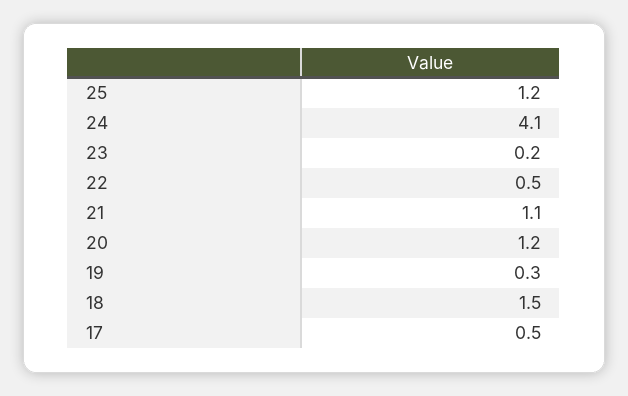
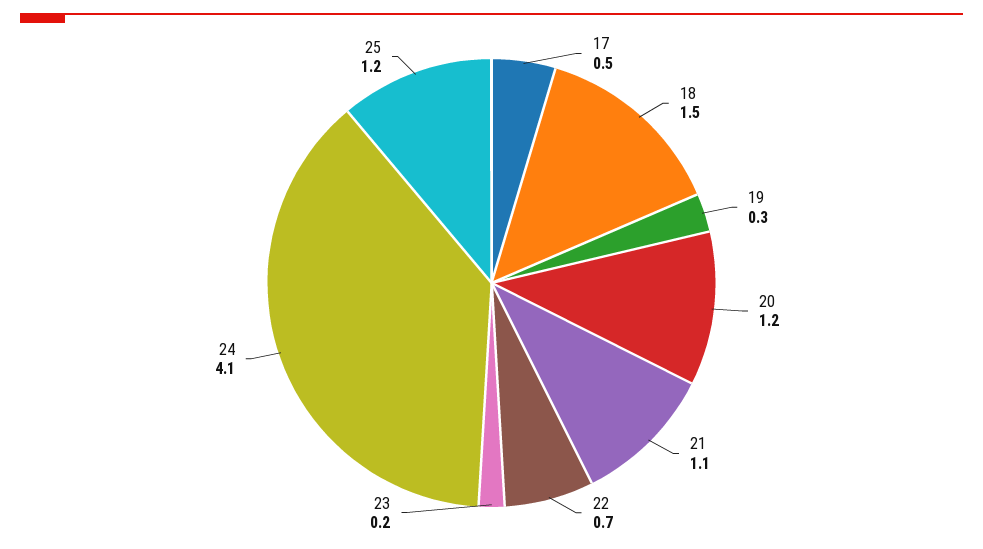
22: 0.5 -> 0.7

